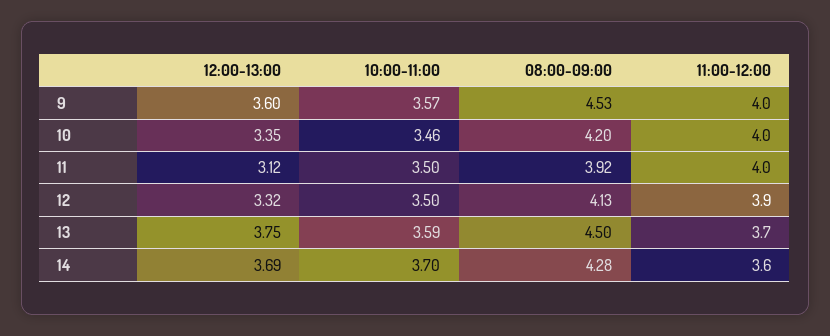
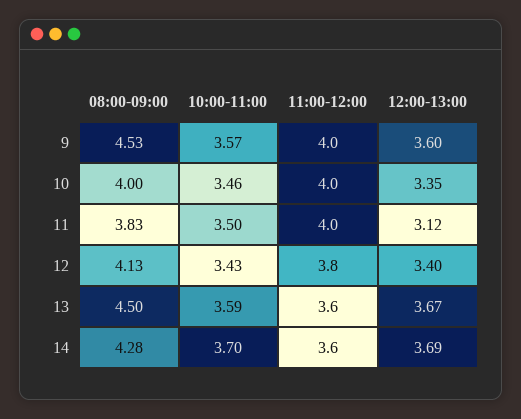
08:00-09:00, 10: 4.2 -> 4
08:00-09:00, 11: 3.92 -> 3.83
12:00-13:00, 12: 3.32 -> 3.4
10:00-11:00, 12: 3.5 -> 3.43
11:00-12:00, 12: 3.9 -> 3.8
12:00-13:00, 13: 3.75 -> 3.67
11:00-12:00, 13: 3.7 -> 3.6

